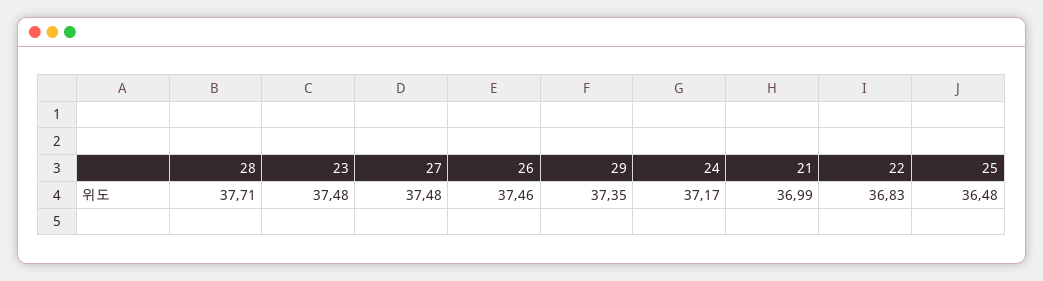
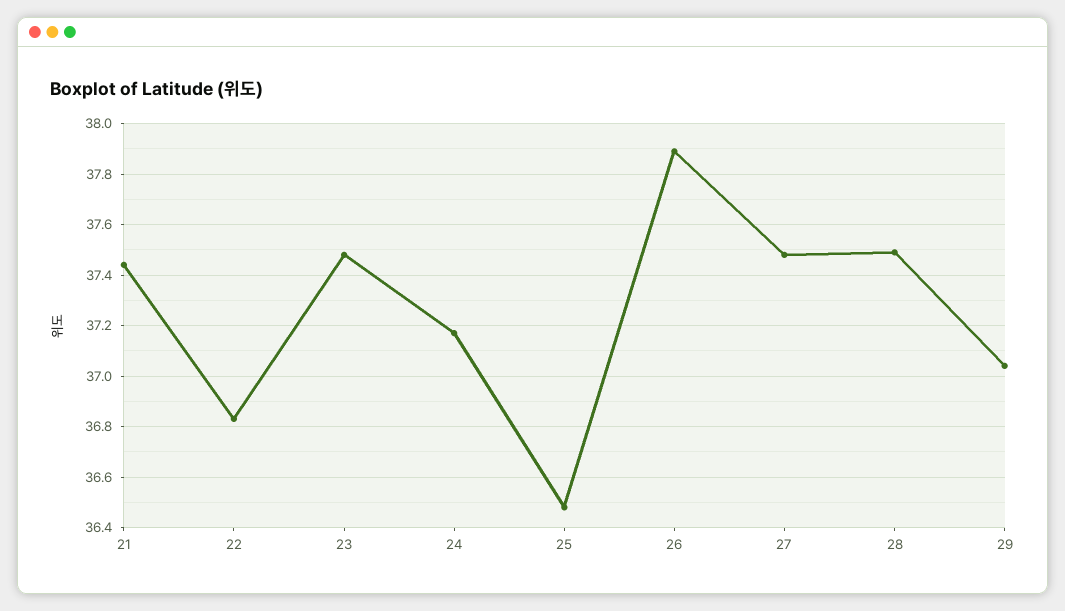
28: 37.71 -> 37.5
26: 37.46 -> 37.9
29: 37.35 -> 37.05
21: 36.99 -> 37.45

